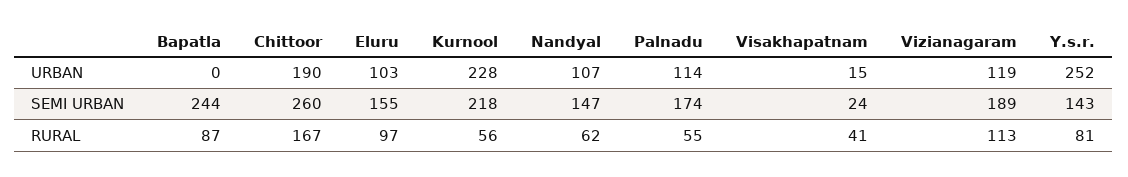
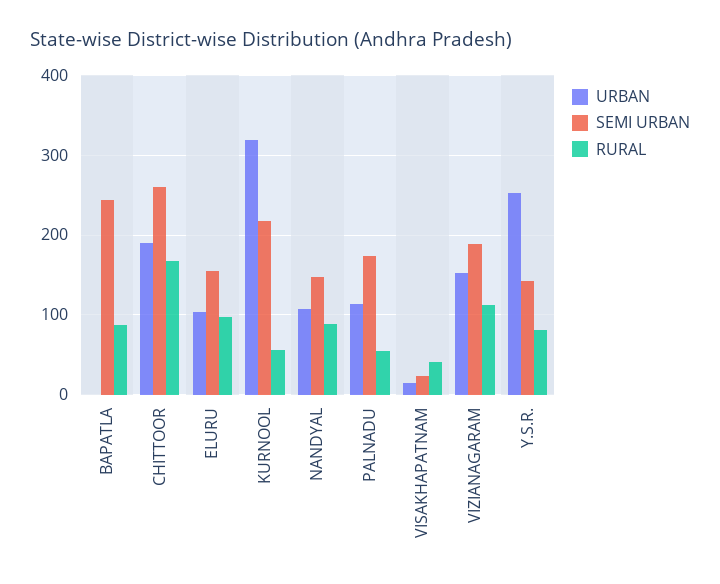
URBAN, Kurnool: 228 -> 320
URBAN, Vizianagaram: 119 -> 150
RURAL, Nandyal: 62 -> 90

